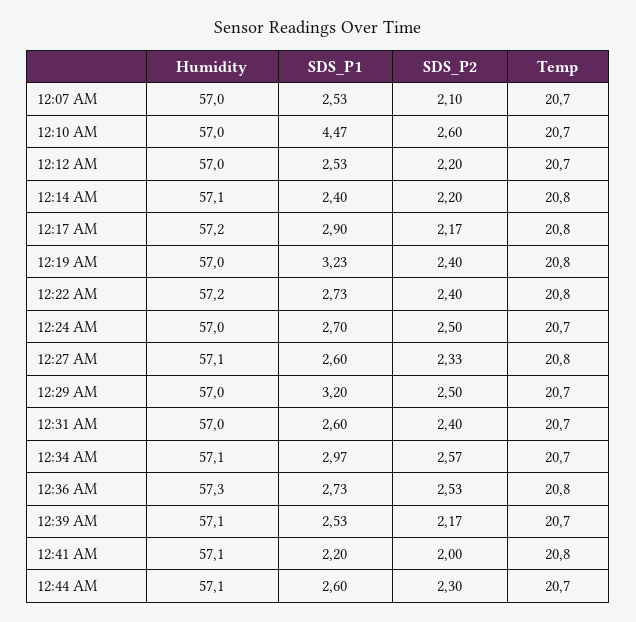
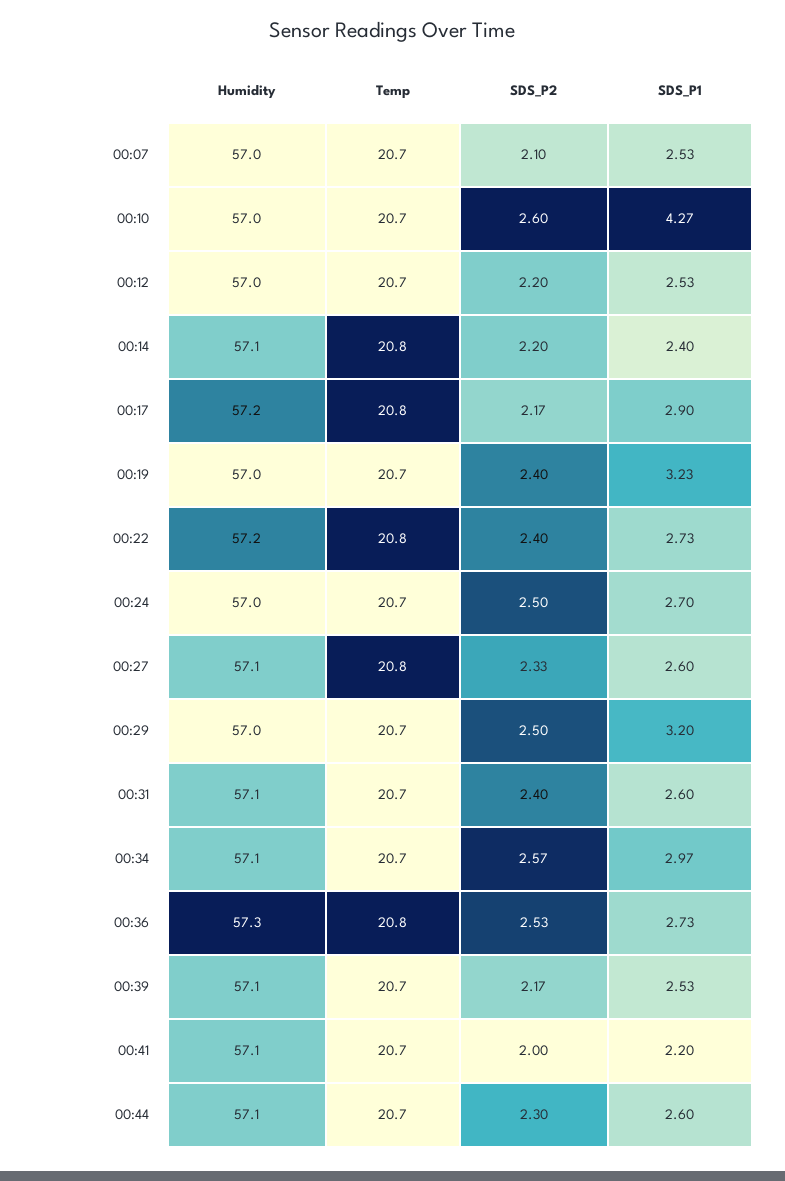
SDS_P1, 12:10 AM: 4.47 -> 4.27
Temp, 12:19 AM: 20.8 -> 20.7
Humidity, 12:31 AM: 57 -> 57.1
Temp, 12:41 AM: 20.8 -> 20.7

